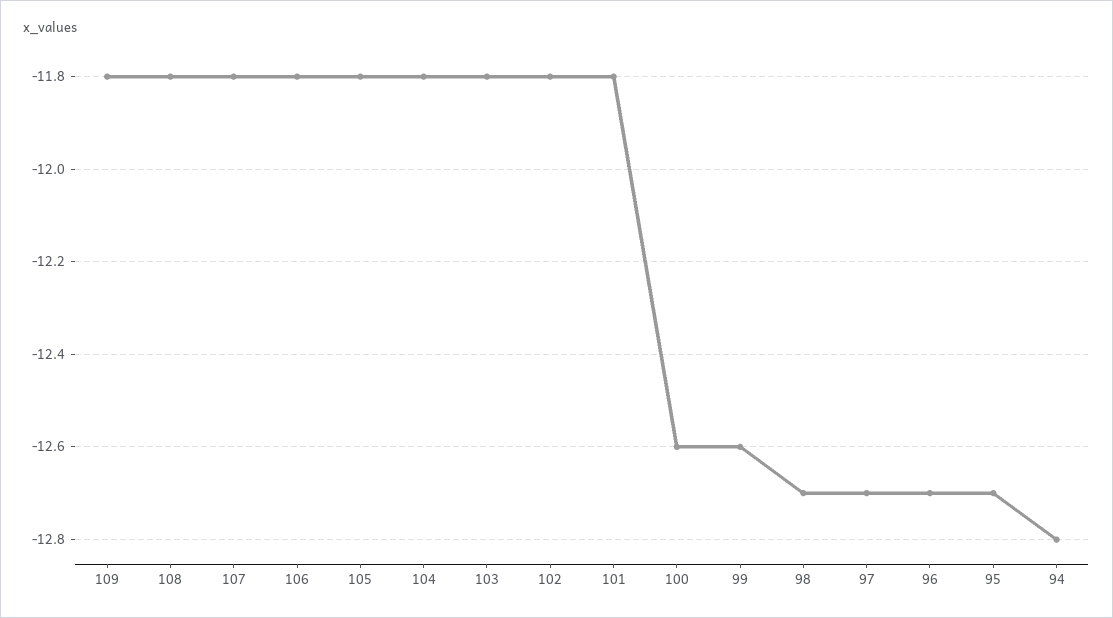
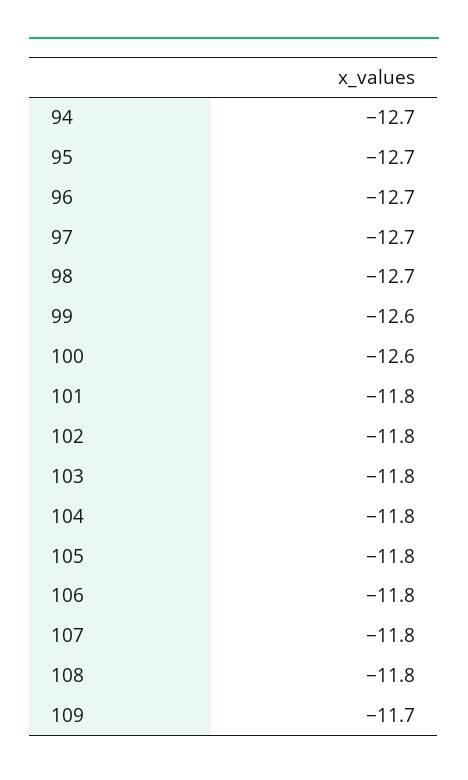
109: -11.8 -> -11.7
94: -12.8 -> -12.7

